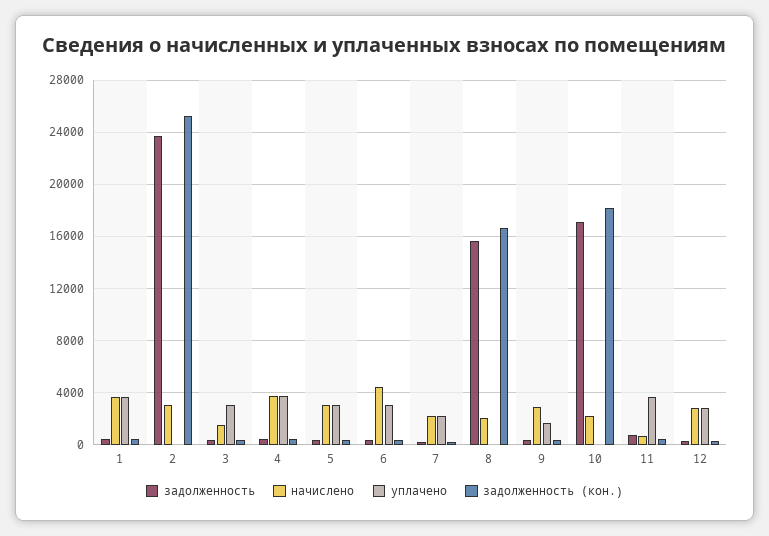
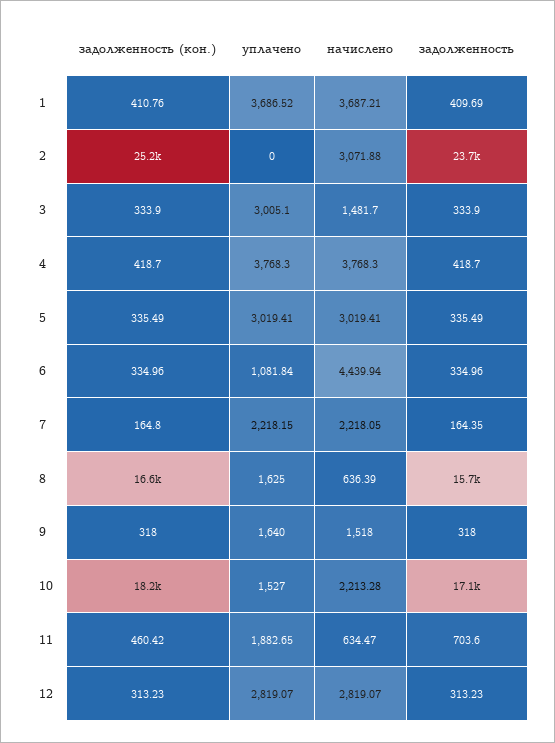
уплачено, 6: 3000 -> 1081.84
начислено, 8: 2000 -> 636.39
уплачено, 8: 0 -> 1625
начислено, 9: 3000 -> 1518
уплачено, 10: 0 -> 1527
уплачено, 11: 3500 -> 1882.65

